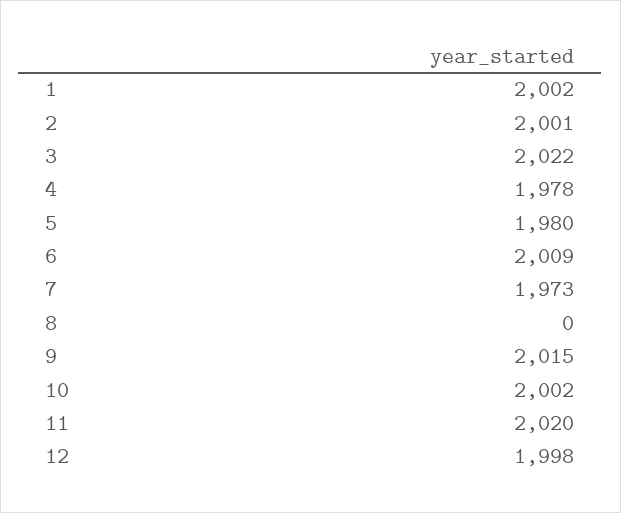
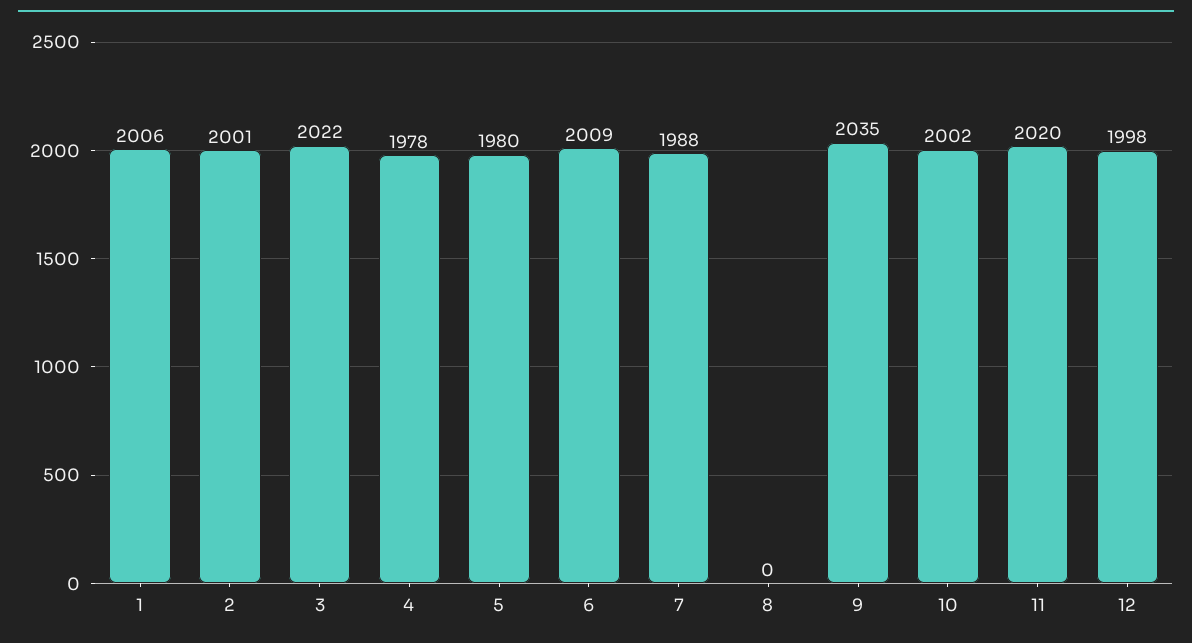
1: 2002 -> 2006
7: 1973 -> 1988
9: 2015 -> 2035

